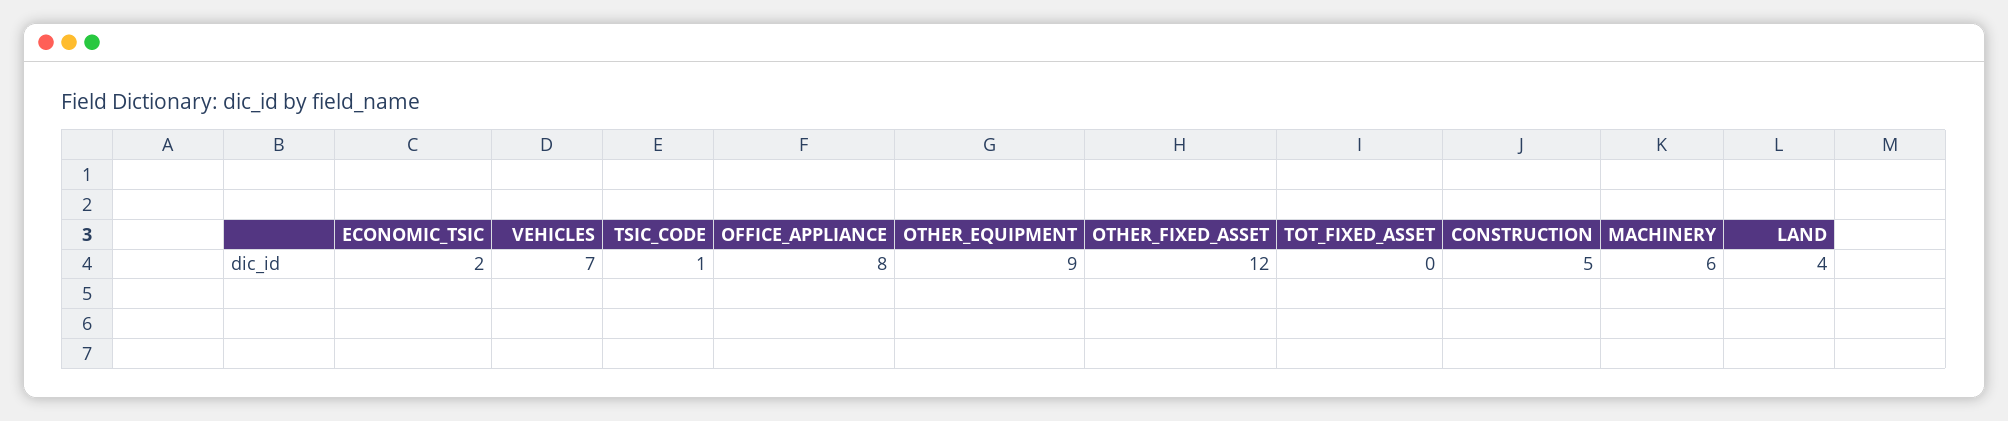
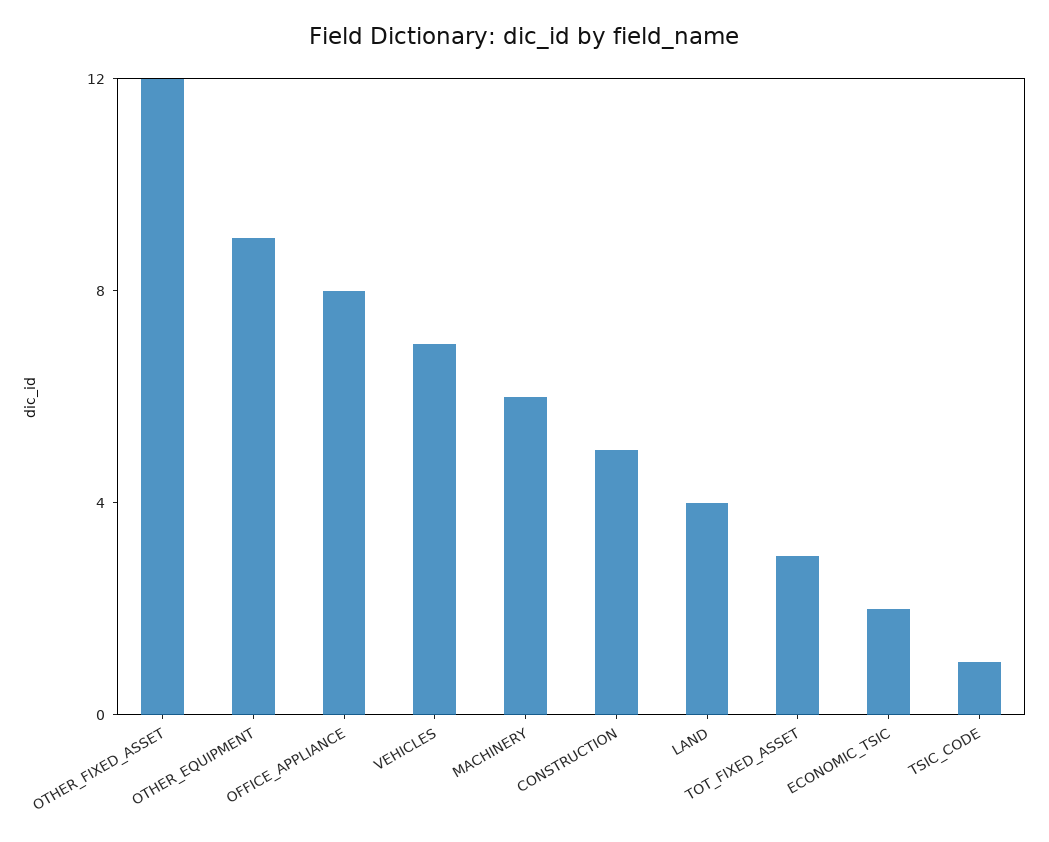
TOT_FIXED_ASSET: 0 -> 3

